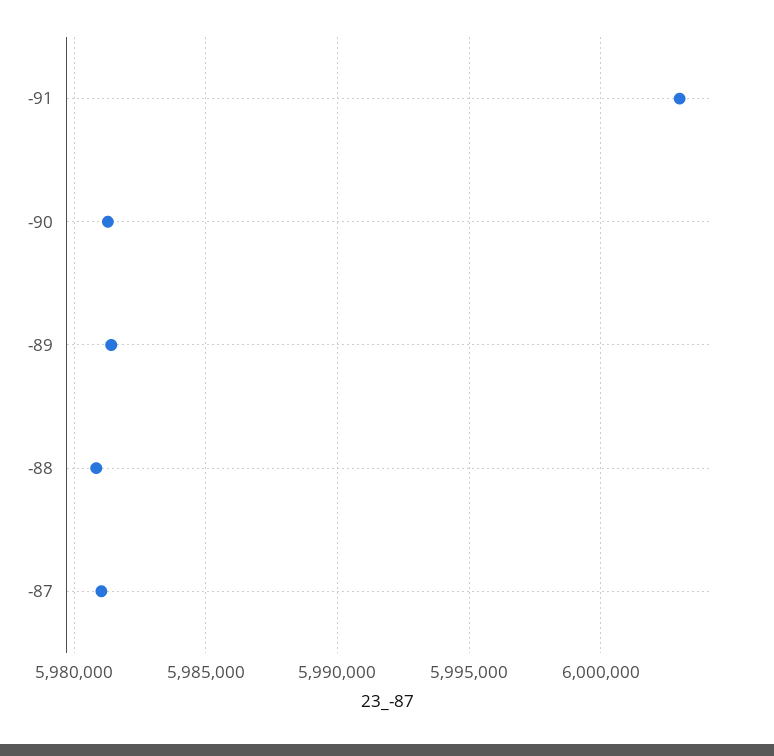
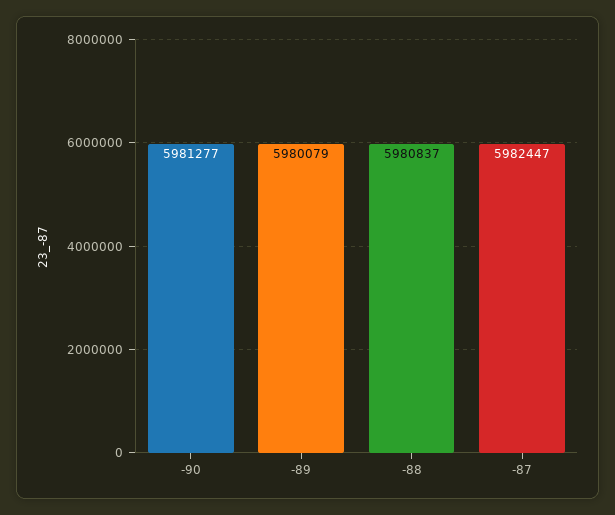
-91: 6003000 -> none
-89: 5981500 -> 5980079
-87: 5981000 -> 5982447

